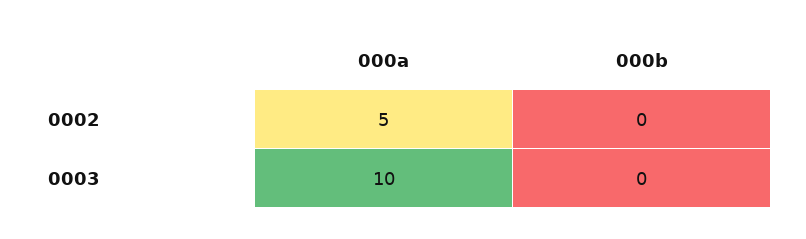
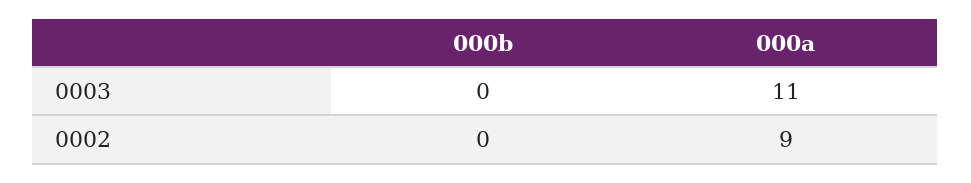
000a, 0002: 5 -> 9
000a, 0003: 10 -> 11

